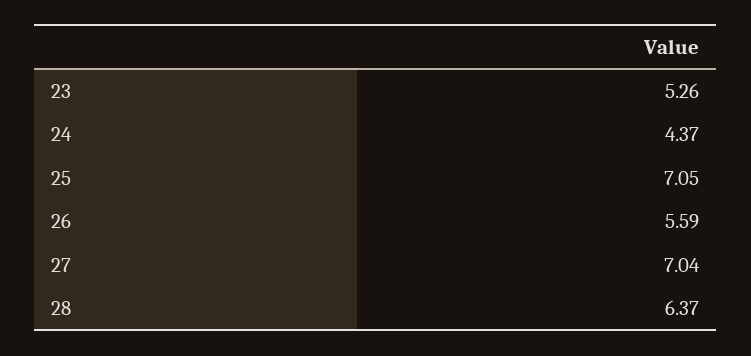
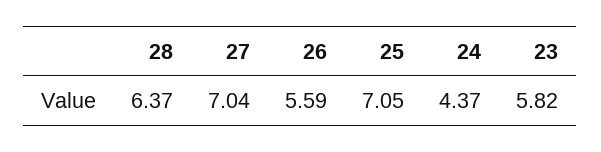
23: 5.26 -> 5.82

